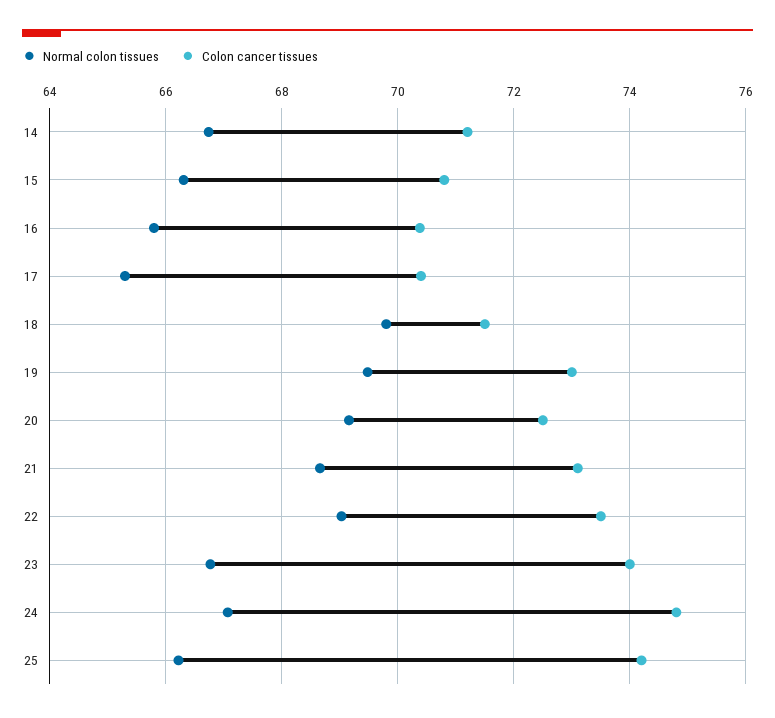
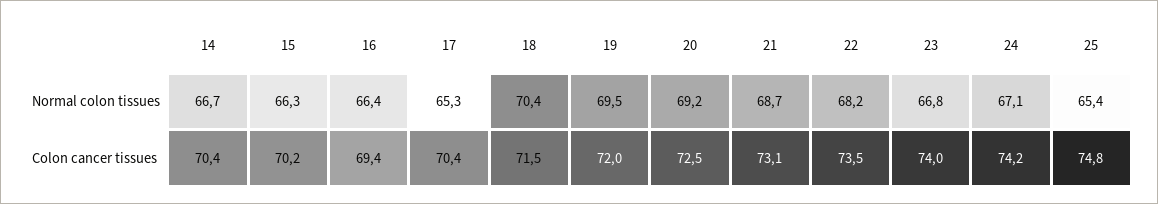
Colon cancer tissues, 14: 71.2 -> 70.4
Colon cancer tissues, 15: 70.8 -> 70.2
Normal colon tissues, 16: 65.8 -> 66.4
Colon cancer tissues, 16: 70.4 -> 69.4
Normal colon tissues, 18: 69.8 -> 70.4
Colon cancer tissues, 19: 73 -> 72
Normal colon tissues, 22: 69 -> 68.2
Colon cancer tissues, 24: 74.8 -> 74.2
Normal colon tissues, 25: 66.2 -> 65.4
Colon cancer tissues, 25: 74.2 -> 74.8

